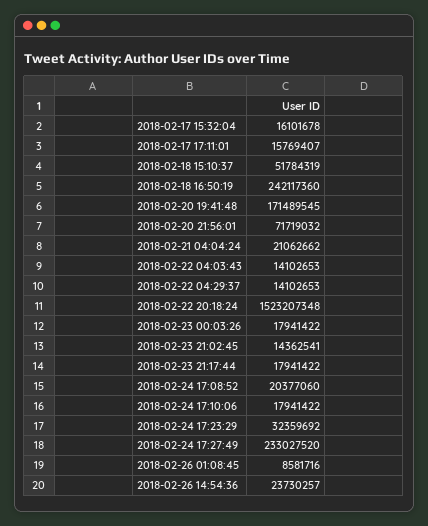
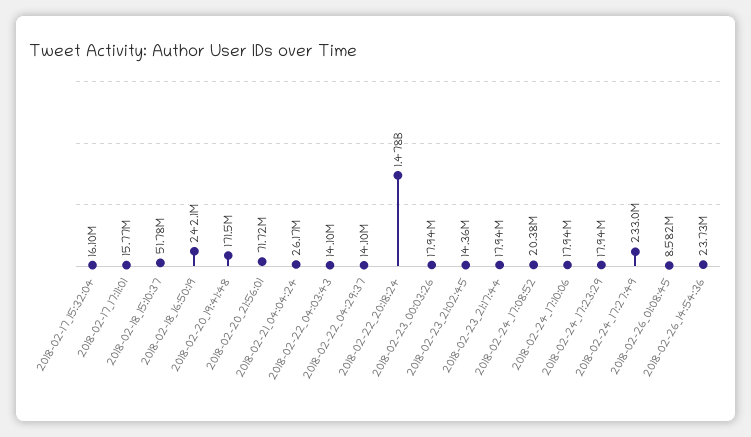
2018-02-21 04:04:24: 21062662 -> 26170000
2018-02-22 20:18:24: 1523207348 -> 1478000000
2018-02-24 17:23:29: 32359692 -> 17940000

